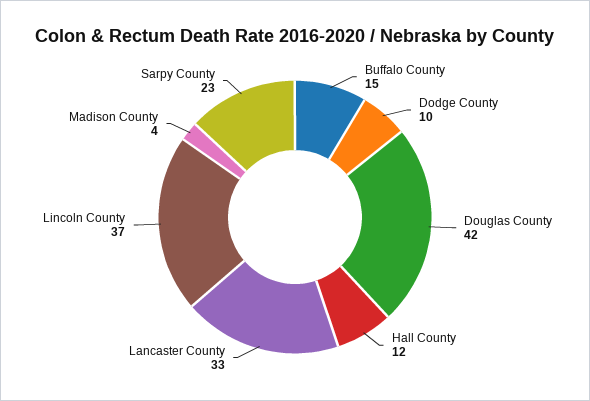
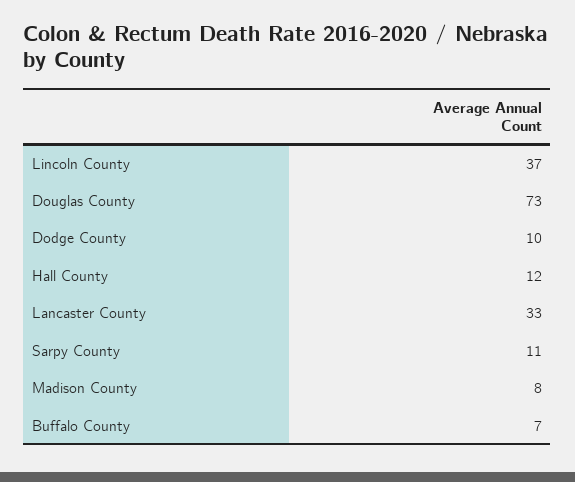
Buffalo County: 15 -> 7
Douglas County: 42 -> 73
Madison County: 4 -> 8
Sarpy County: 23 -> 11

